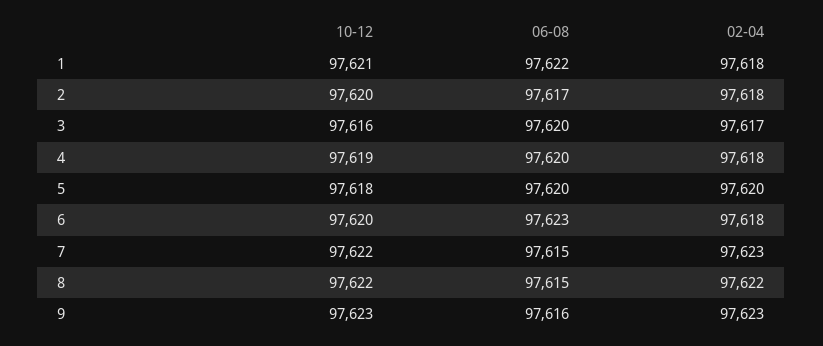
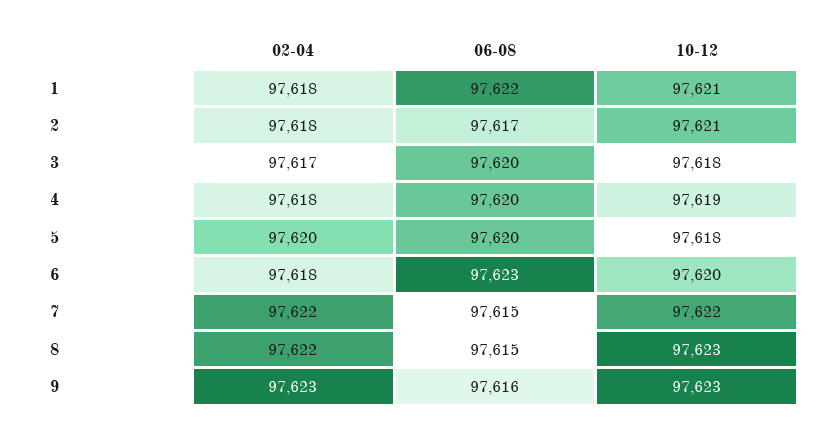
10-12, 2: 97620 -> 97621
10-12, 3: 97616 -> 97618
02-04, 7: 97623 -> 97622
10-12, 8: 97622 -> 97623

